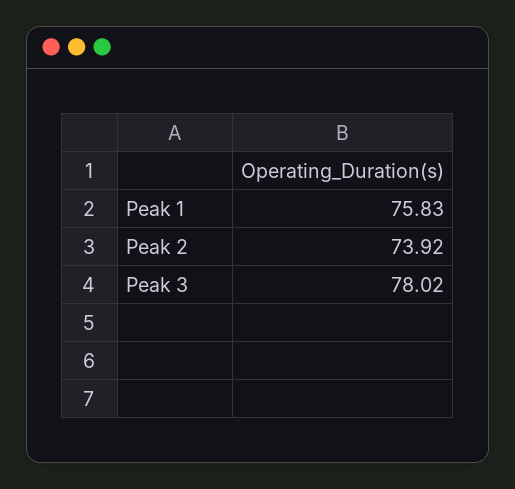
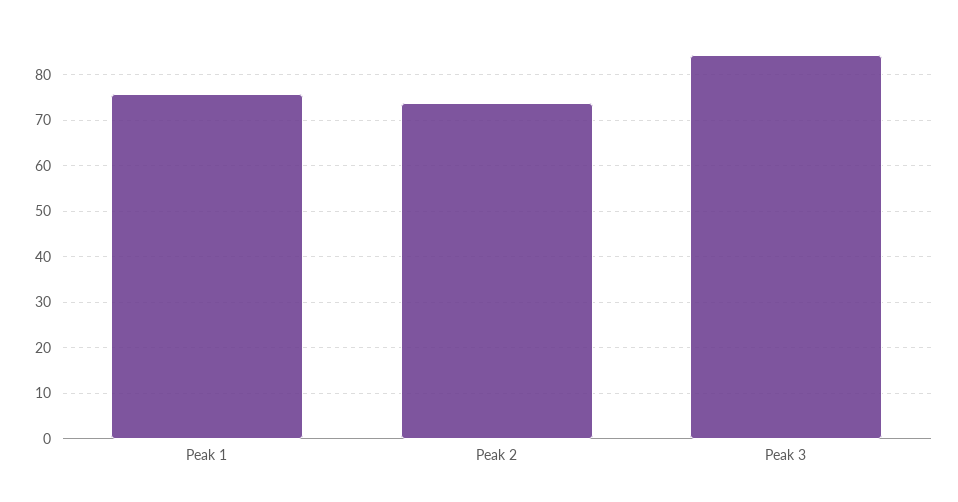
Peak 3: 78.02 -> 84

